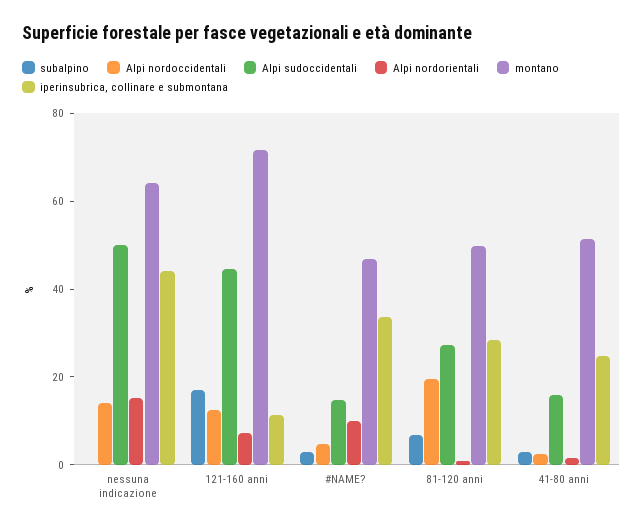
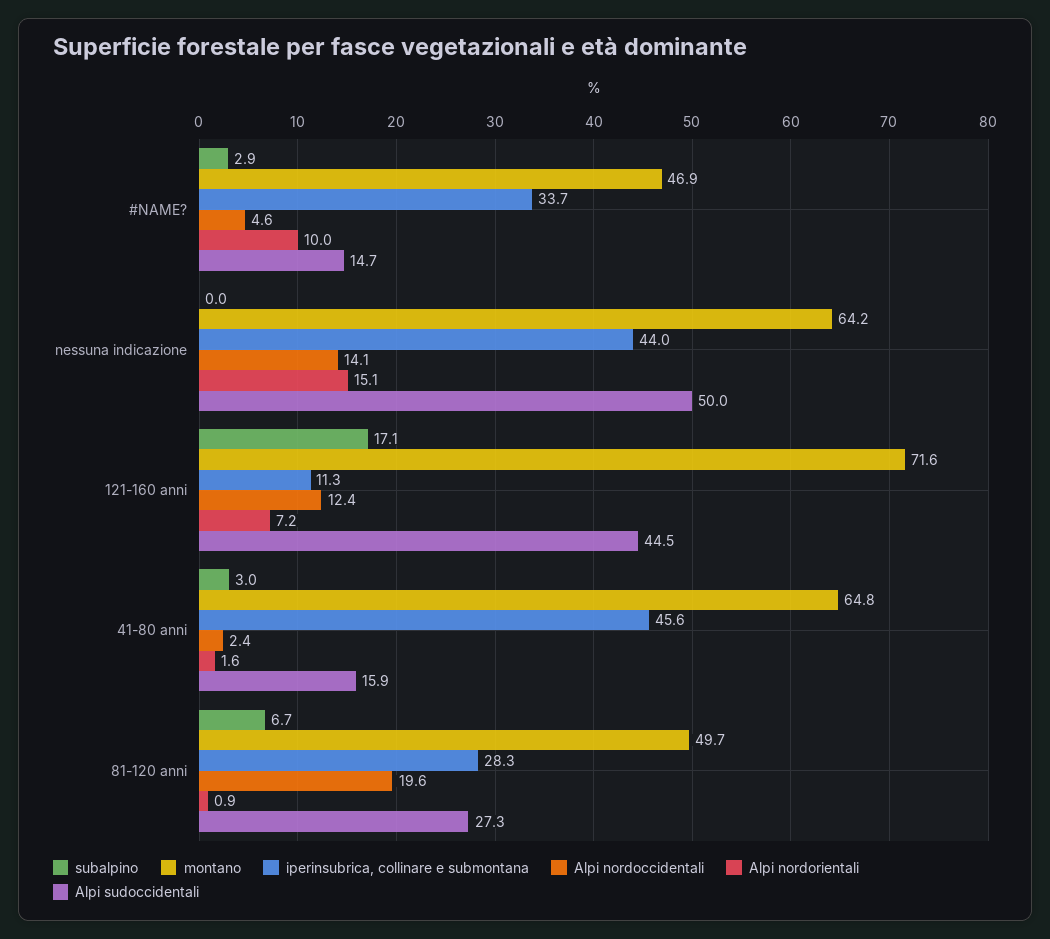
montano, 41-80 anni: 50 -> 64.8
iperinsubrica, collinare e submontana, 41-80 anni: 25 -> 45.6

